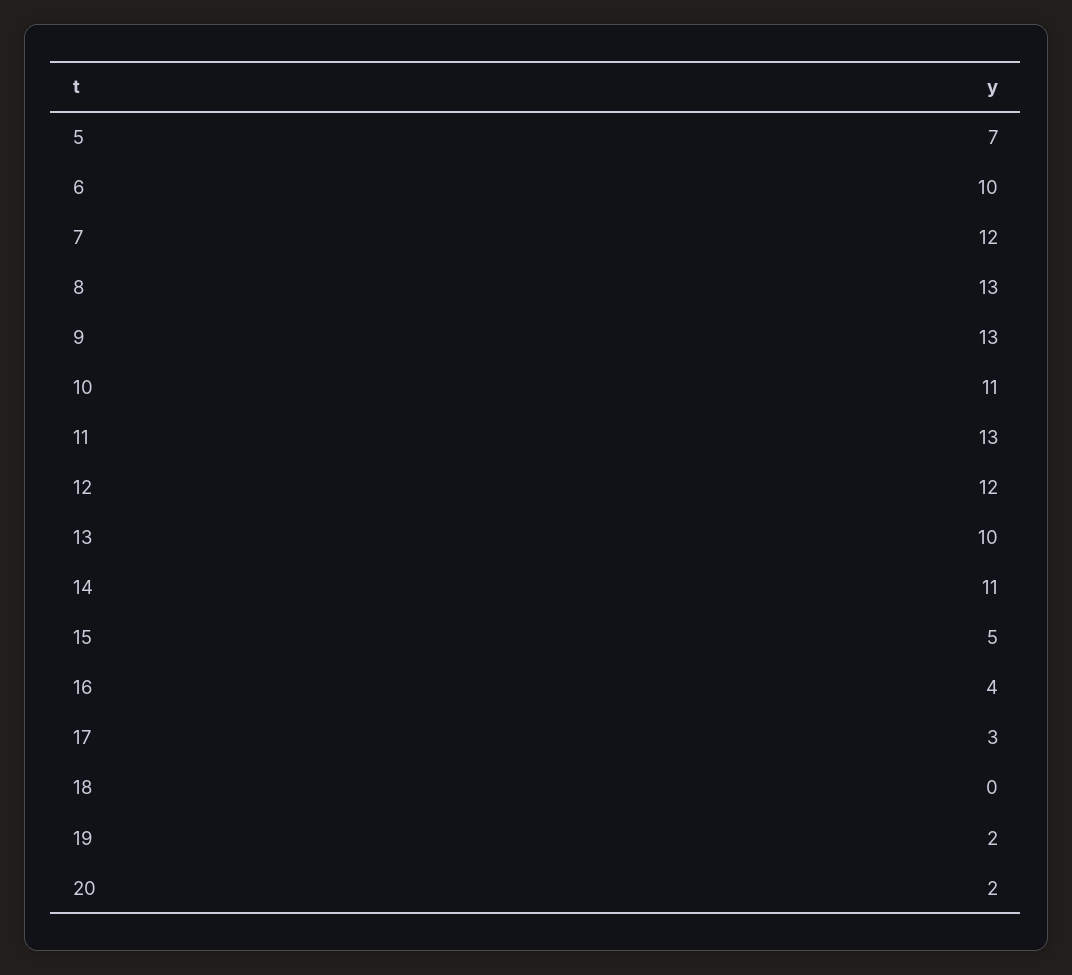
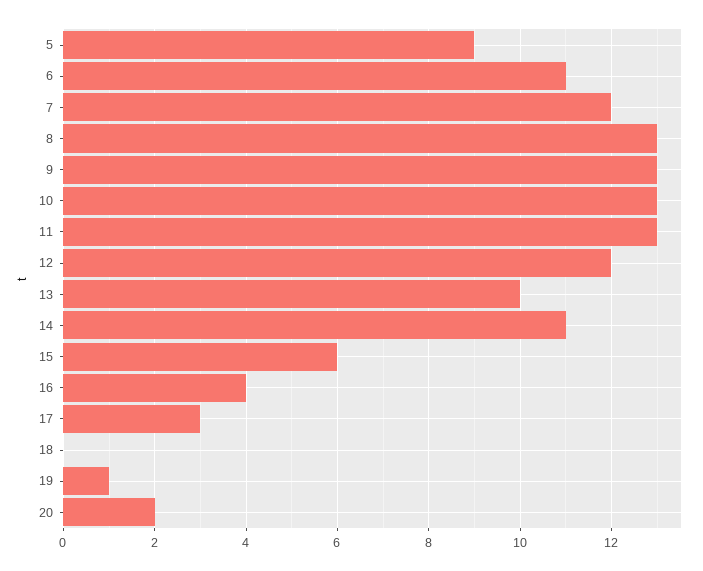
5: 7 -> 9
6: 10 -> 11
10: 11 -> 13
15: 5 -> 6
19: 2 -> 1

